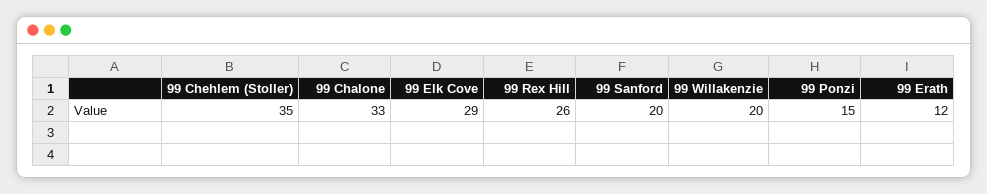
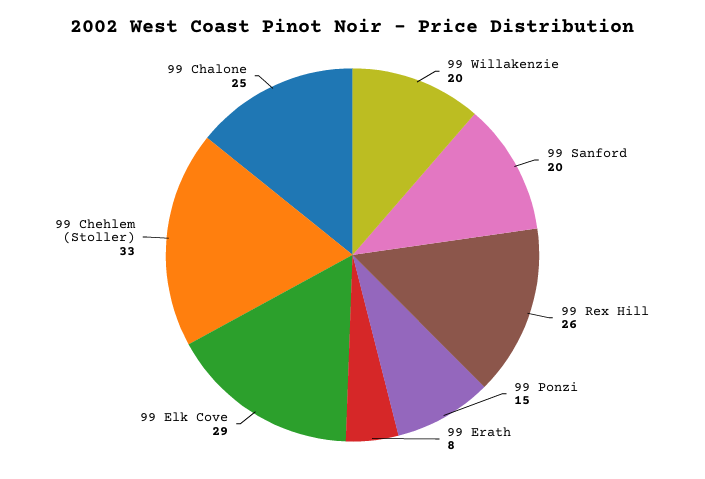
99 Chehlem (Stoller): 35 -> 33
99 Chalone: 33 -> 25
99 Erath: 12 -> 8

